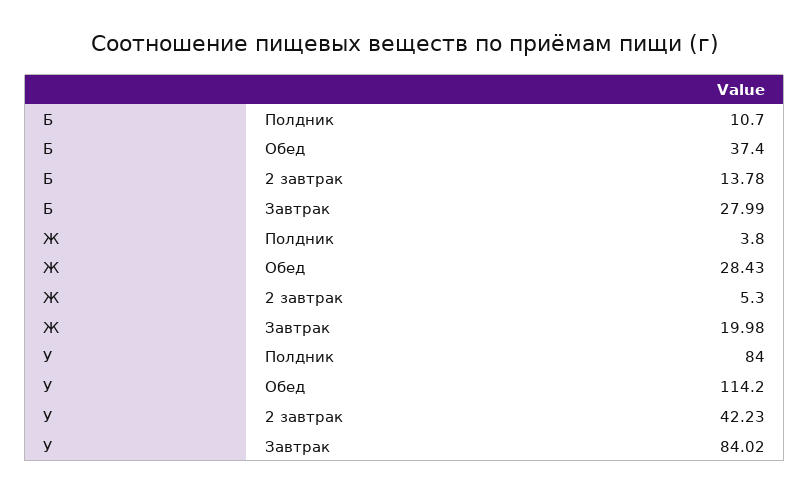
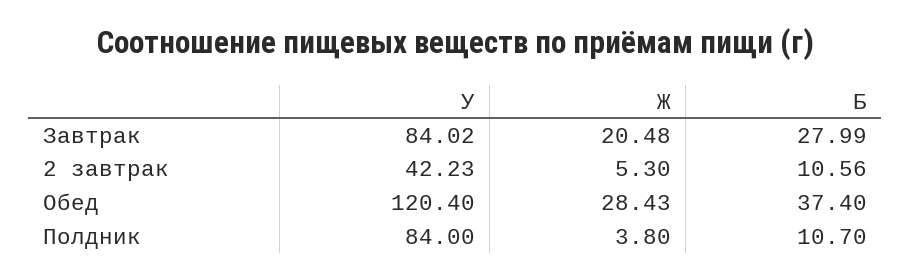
Б, 2 завтрак: 13.78 -> 10.56
Ж, Завтрак: 19.98 -> 20.48
У, Обед: 114.2 -> 120.4

